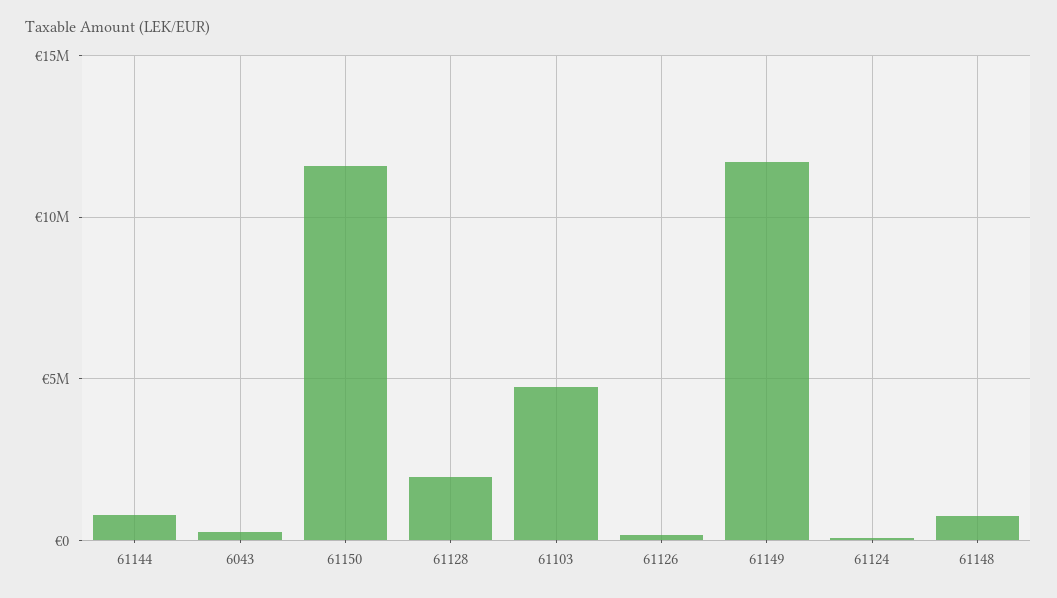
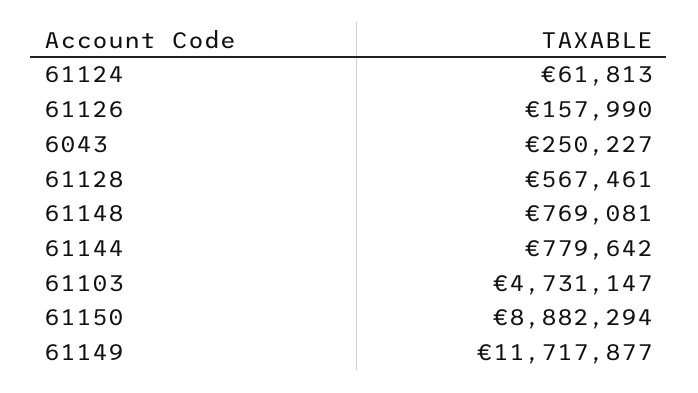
61150: 11500000 -> 8882294
61128: 2000000 -> 567461

